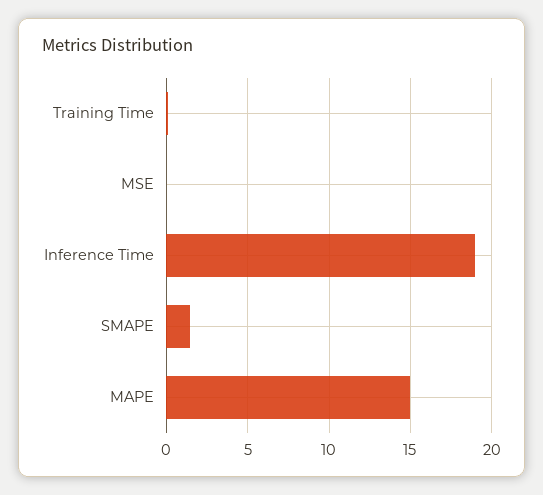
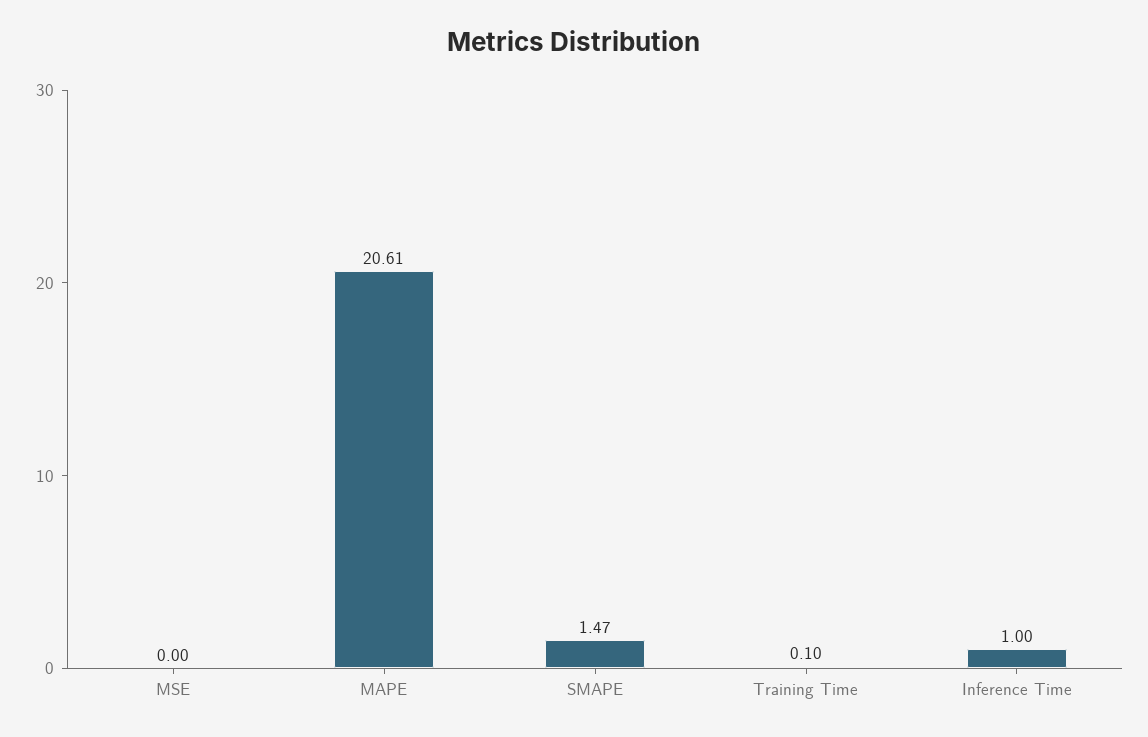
Inference Time: 19 -> 1
MAPE: 15 -> 20.61

